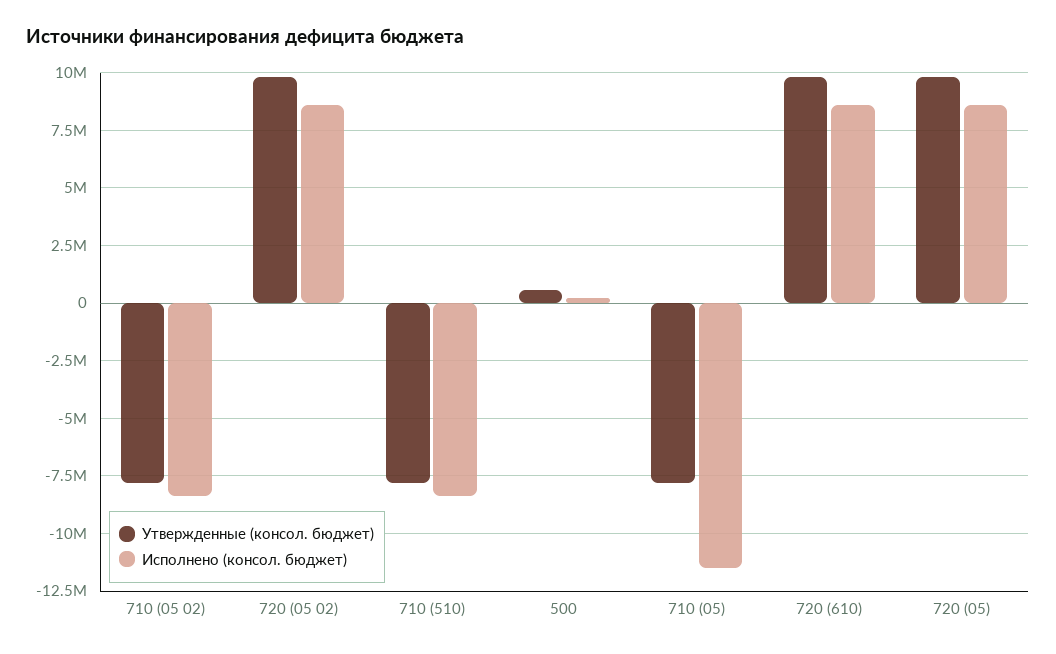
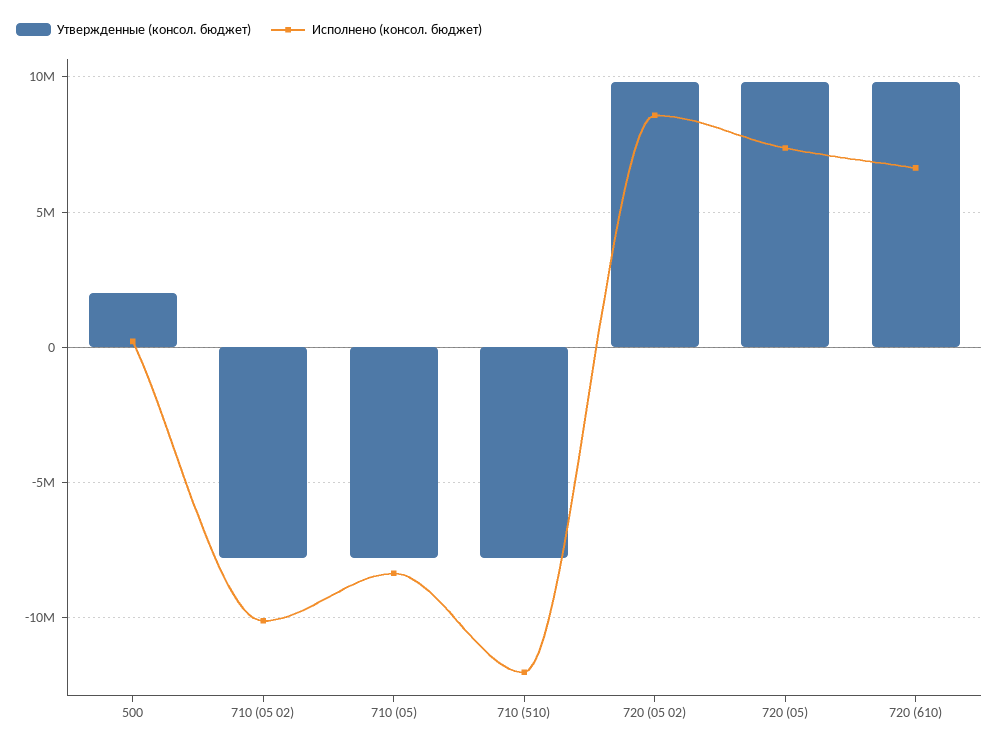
Исполнено (консол. бюджет), 710 (05 02): -8500000 -> -10000000
Исполнено (консол. бюджет), 710 (510): -8500000 -> -12000000
Утвержденные (консол. бюджет), 500: 500000 -> 2000000
Исполнено (консол. бюджет), 710 (05): -11500000 -> -8500000
Исполнено (консол. бюджет), 720 (610): 8500000 -> 6500000
Исполнено (консол. бюджет), 720 (05): 8500000 -> 7500000

